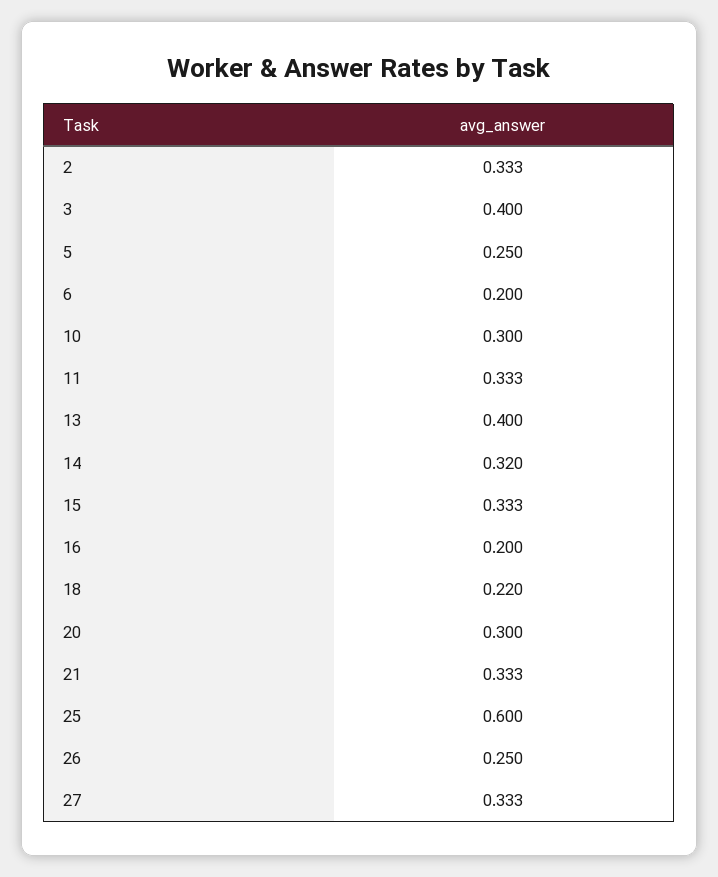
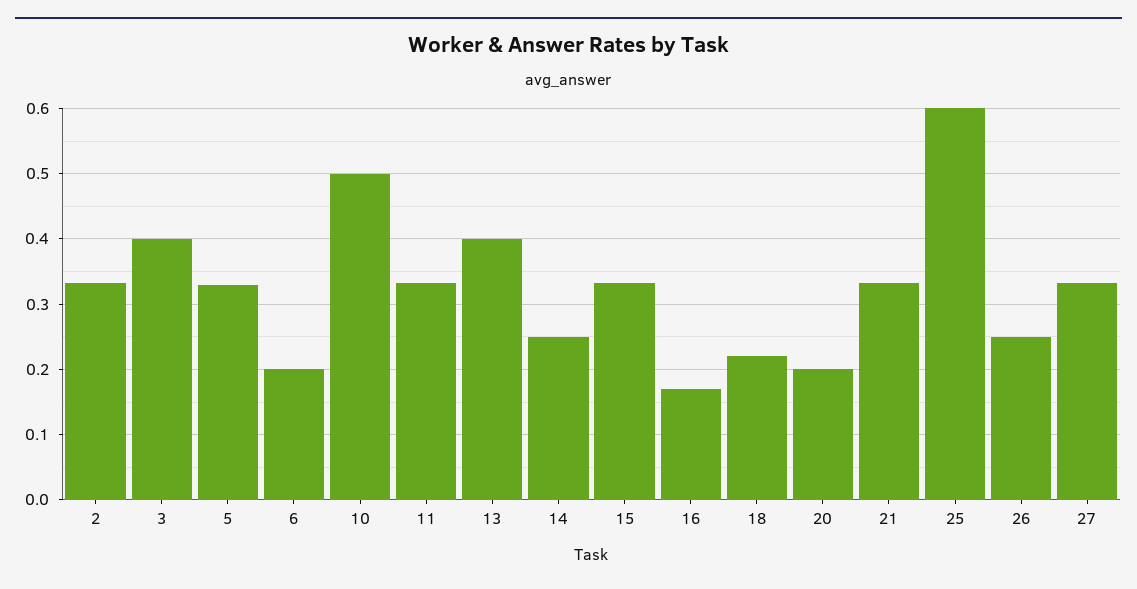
5: 0.25 -> 0.33
10: 0.3 -> 0.5
14: 0.32 -> 0.25
16: 0.2 -> 0.17
20: 0.3 -> 0.2

